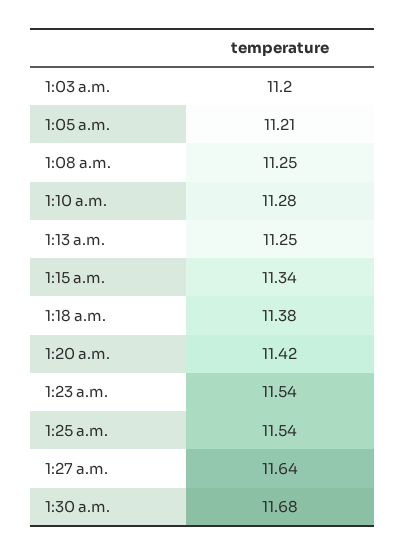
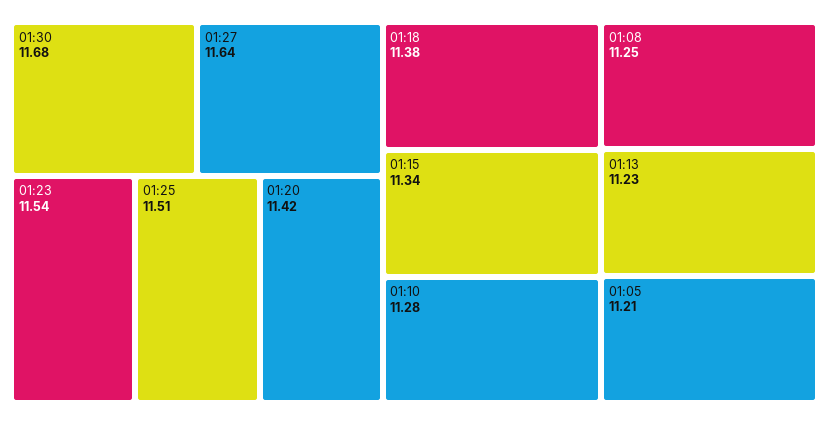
1:03 a.m.: 11.2 -> none
1:13 a.m.: 11.25 -> 11.23
1:25 a.m.: 11.54 -> 11.51

